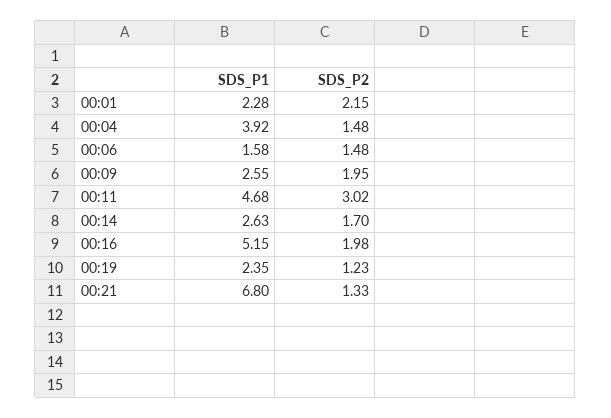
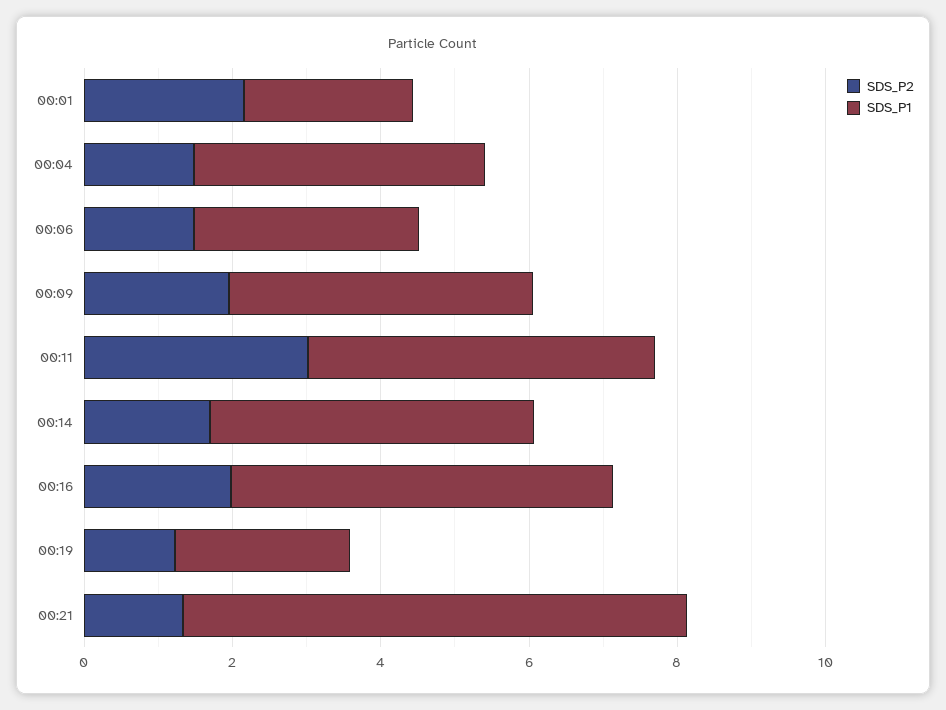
SDS_P1, 00:06: 1.58 -> 3
SDS_P1, 00:09: 2.55 -> 4
SDS_P1, 00:14: 2.63 -> 4.5

